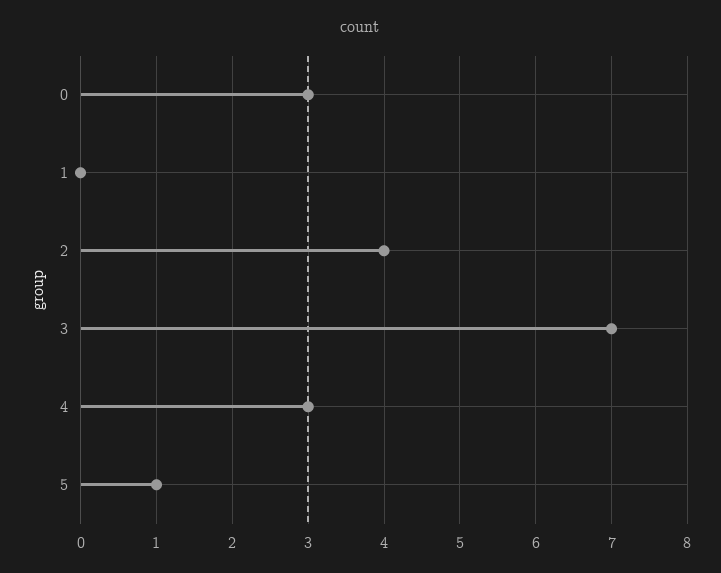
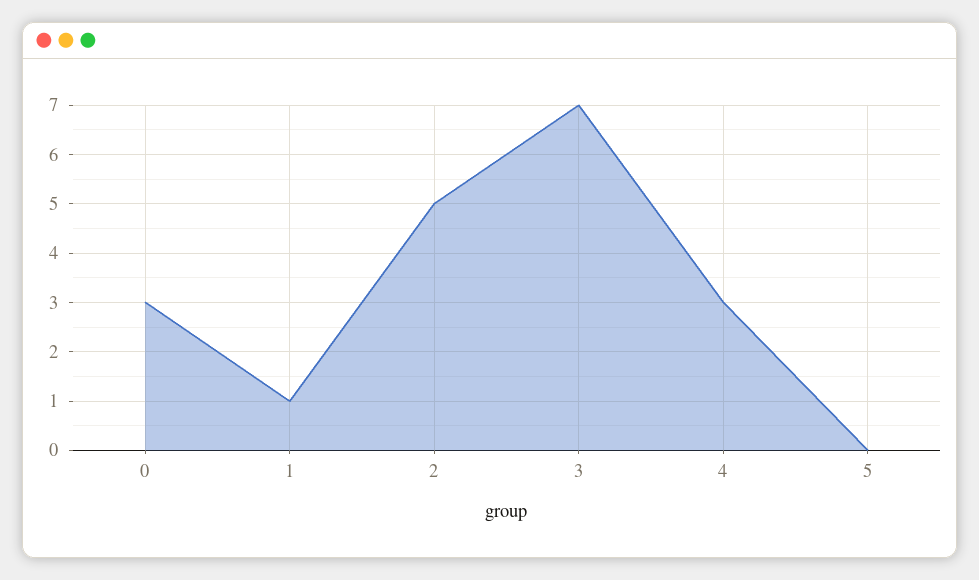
1: 0 -> 1
2: 4 -> 5
5: 1 -> 0

